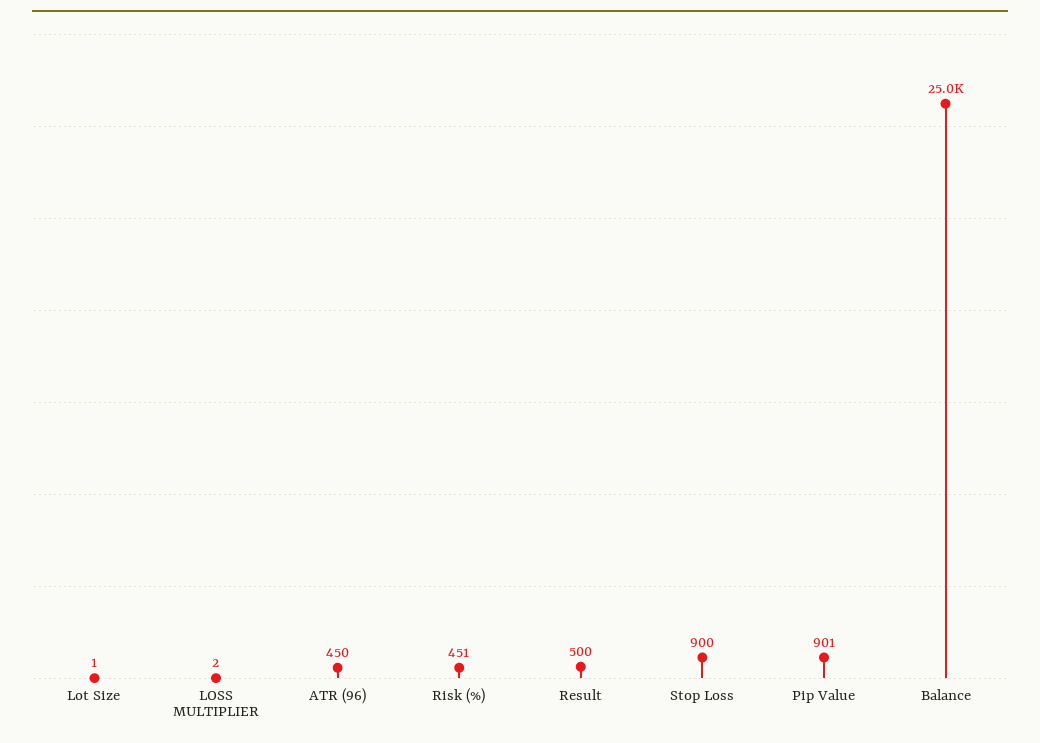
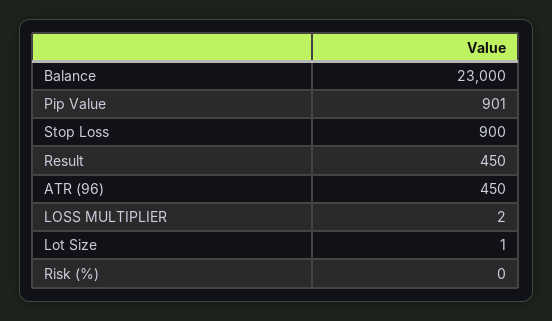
Risk (%): 451 -> 0
Result: 500 -> 450
Balance: 25000 -> 23000

